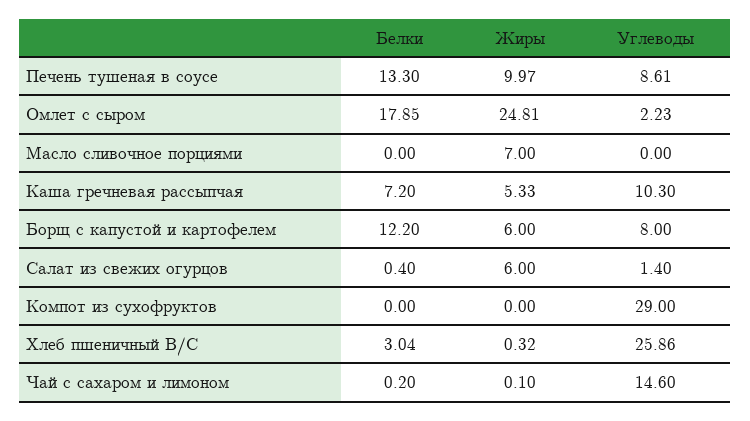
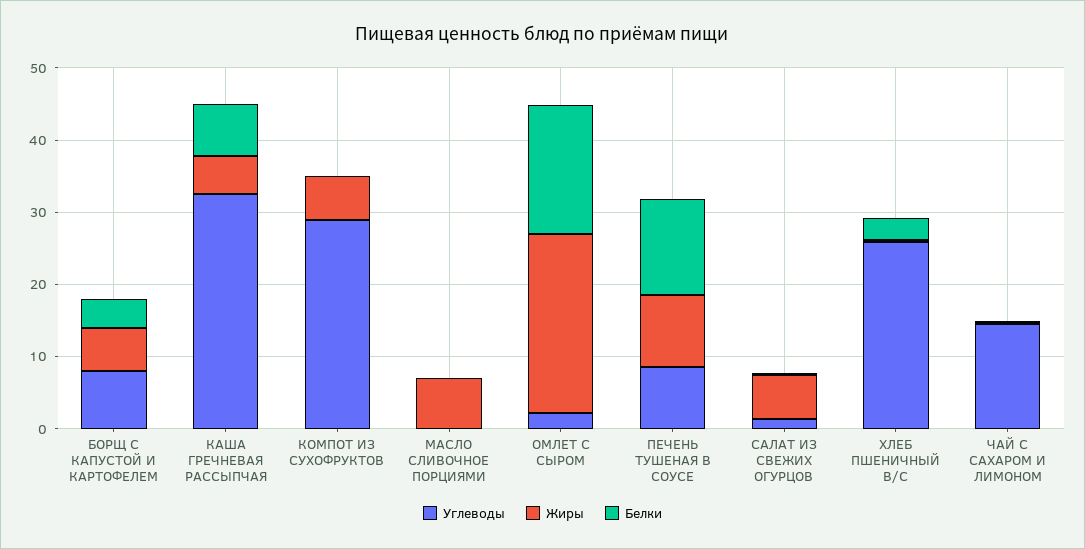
Углеводы, Каша гречневая рассыпчая: 10.3 -> 32
Белки, Борщ с капустой и картофелем: 12.2 -> 4
Жиры, Компот из сухофруктов: 0 -> 6

